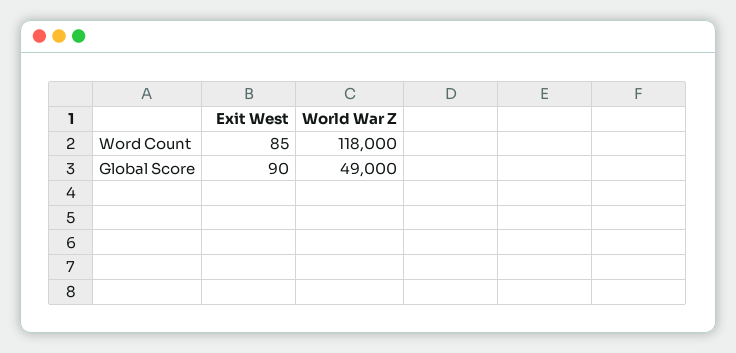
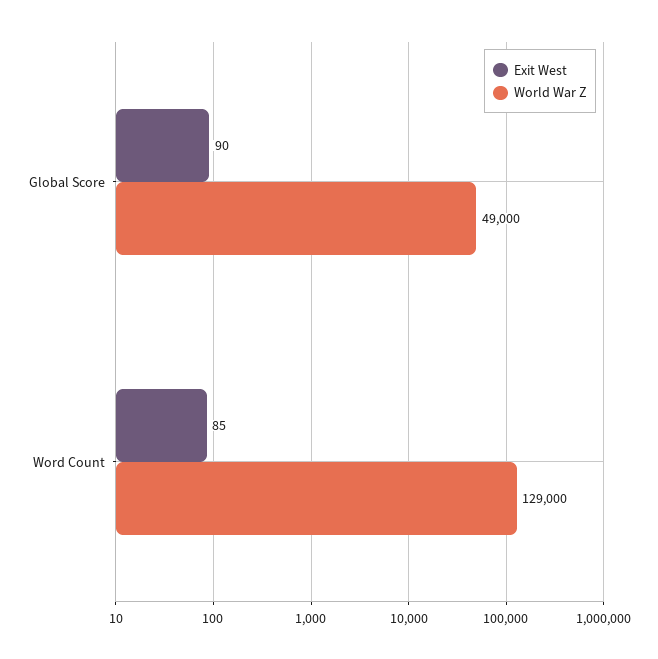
World War Z, Word Count: 118000 -> 129000

